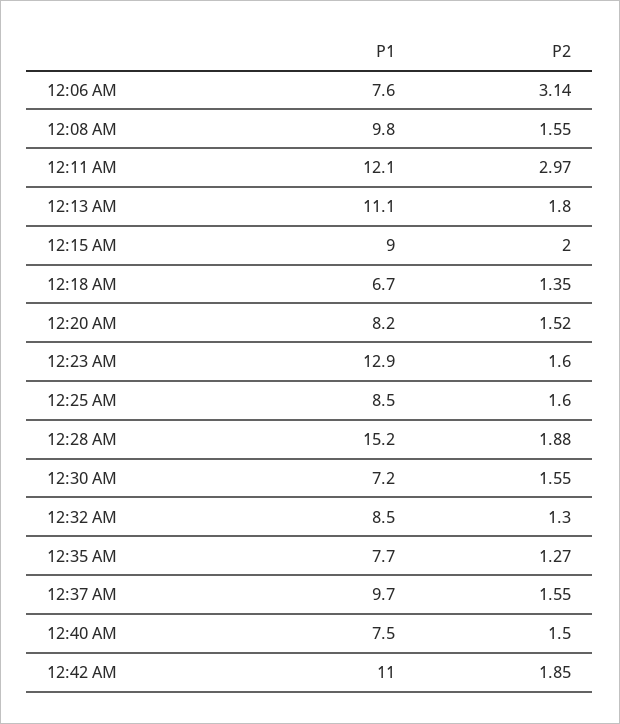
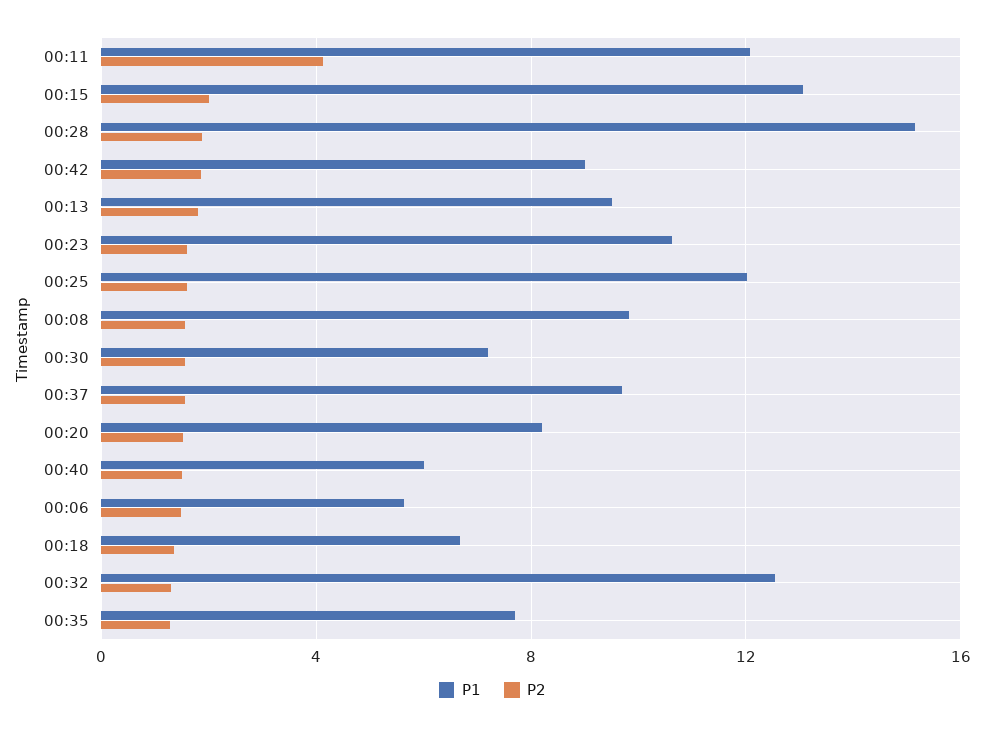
P1, 12:06 AM: 7.6 -> 5.5
P2, 12:06 AM: 3.14 -> 1.5
P2, 12:11 AM: 2.97 -> 4
P1, 12:13 AM: 11.1 -> 9.5
P1, 12:15 AM: 9 -> 13
P1, 12:23 AM: 12.9 -> 10.5
P1, 12:25 AM: 8.5 -> 12
P1, 12:32 AM: 8.5 -> 12.5
P1, 12:40 AM: 7.5 -> 6
P1, 12:42 AM: 11 -> 9

